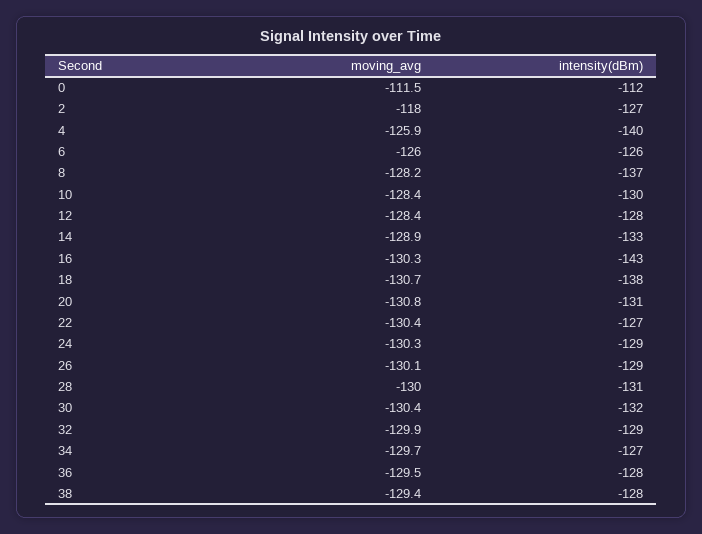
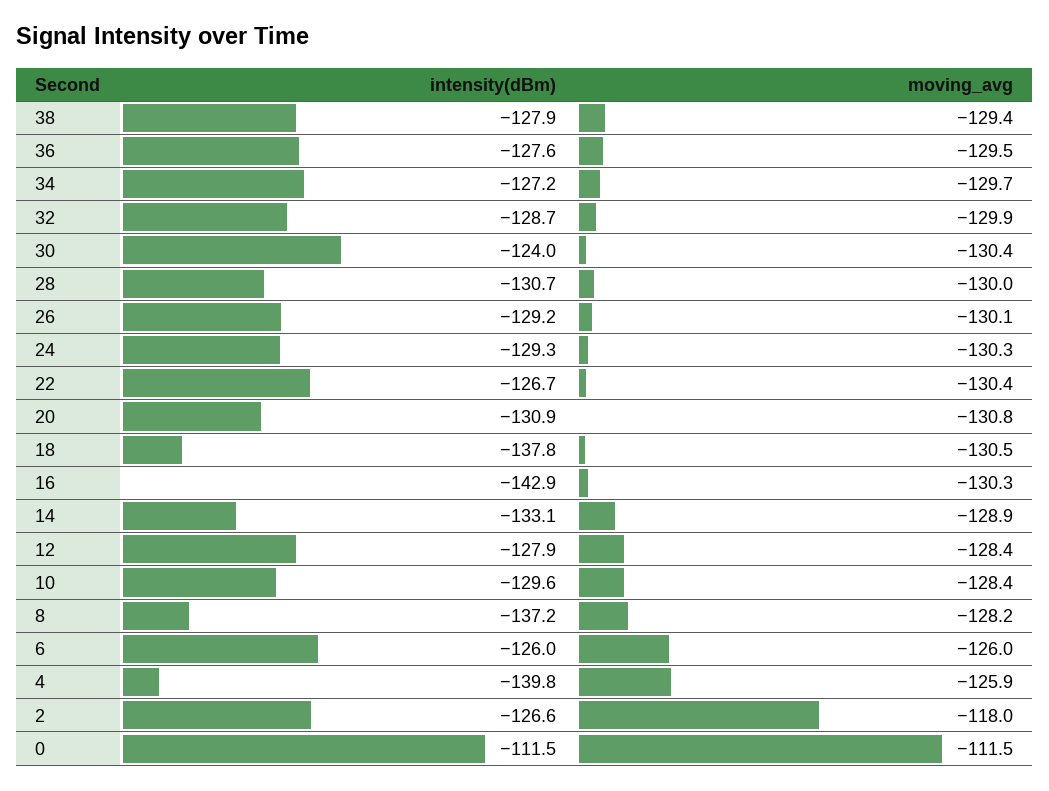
moving_avg, 18: -130.7 -> -130.5
intensity(dBm), 30: -132 -> -124

